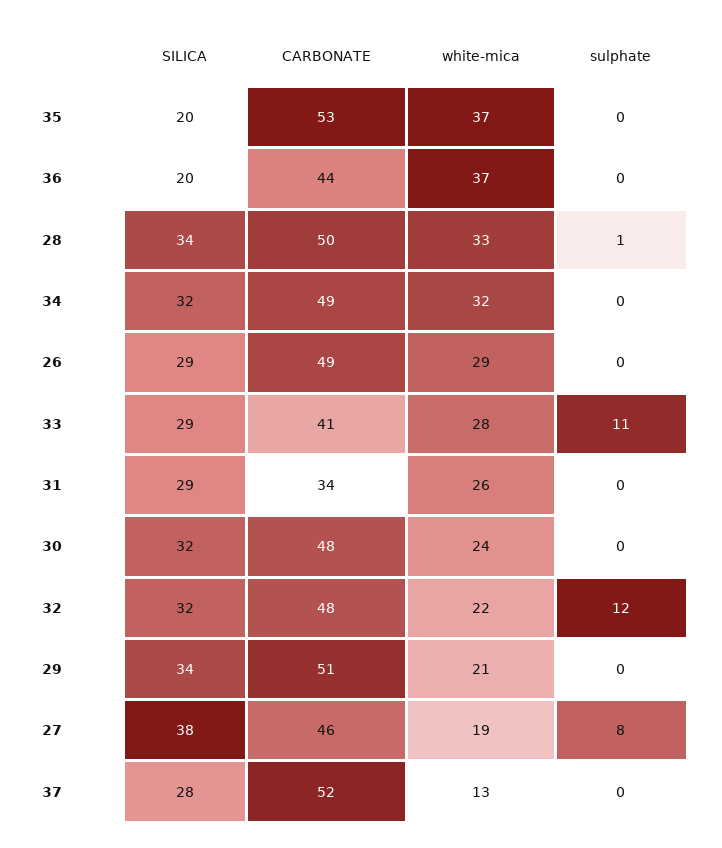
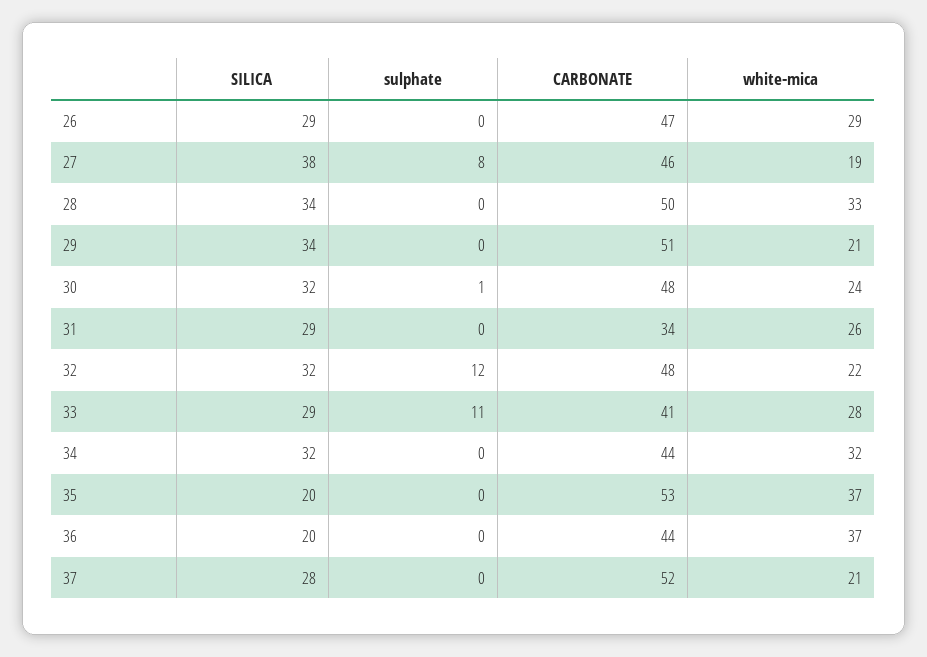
sulphate, 28: 1 -> 0
CARBONATE, 34: 49 -> 44
CARBONATE, 26: 49 -> 47
sulphate, 30: 0 -> 1
white-mica, 37: 13 -> 21

